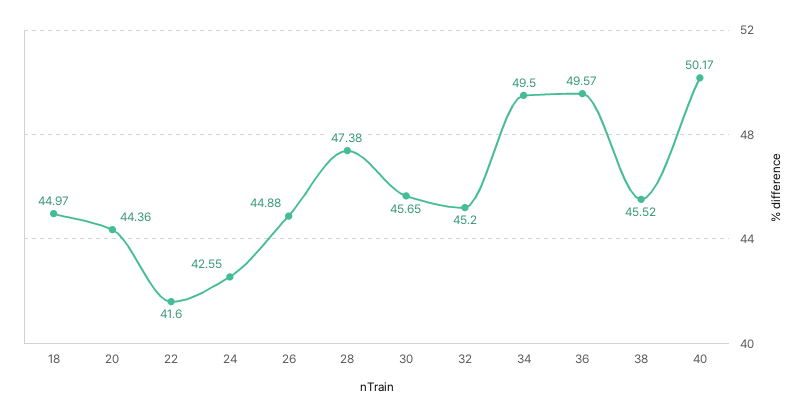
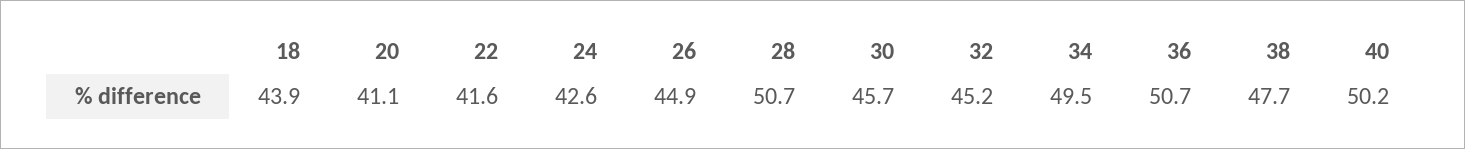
18: 44.97 -> 43.9
20: 44.36 -> 41.1
28: 47.38 -> 50.7
36: 49.57 -> 50.7
38: 45.52 -> 47.7

